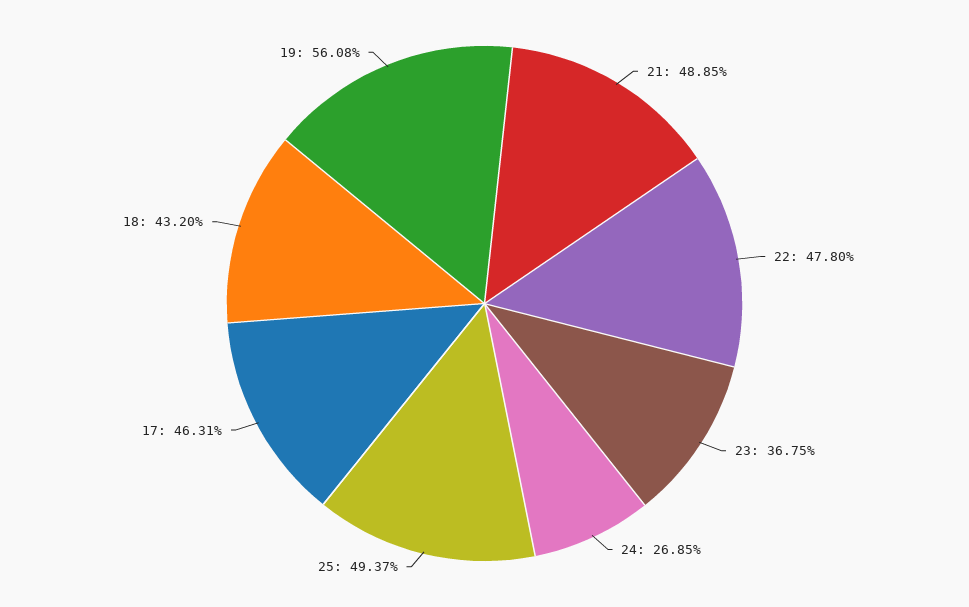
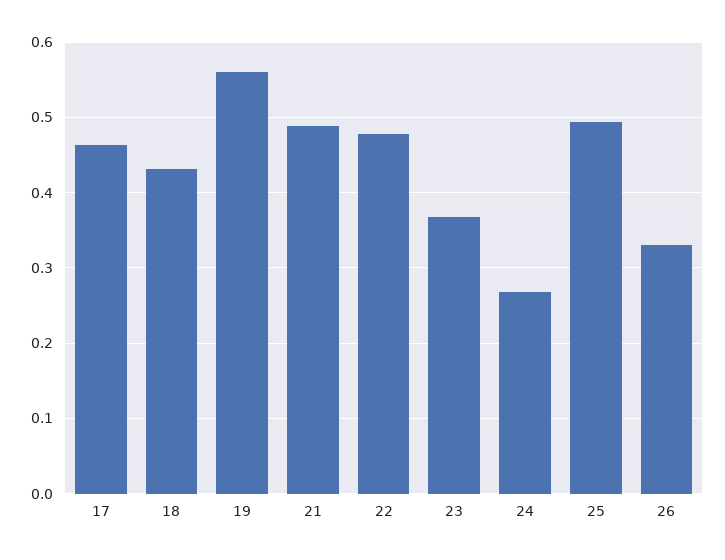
26: none -> 0.33

